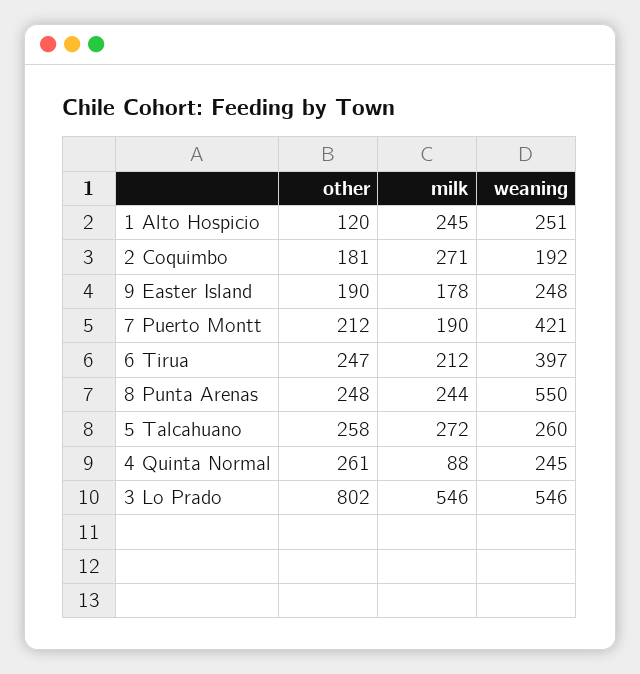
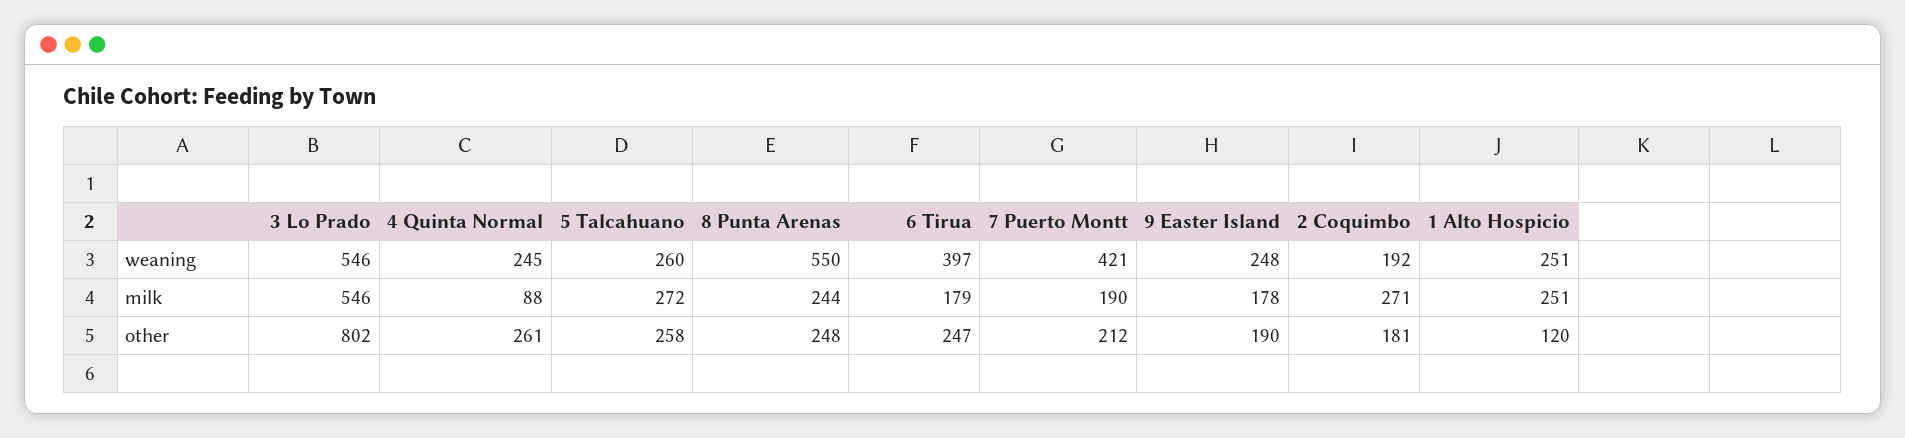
milk, 1 Alto Hospicio: 245 -> 251
milk, 6 Tirua: 212 -> 179

